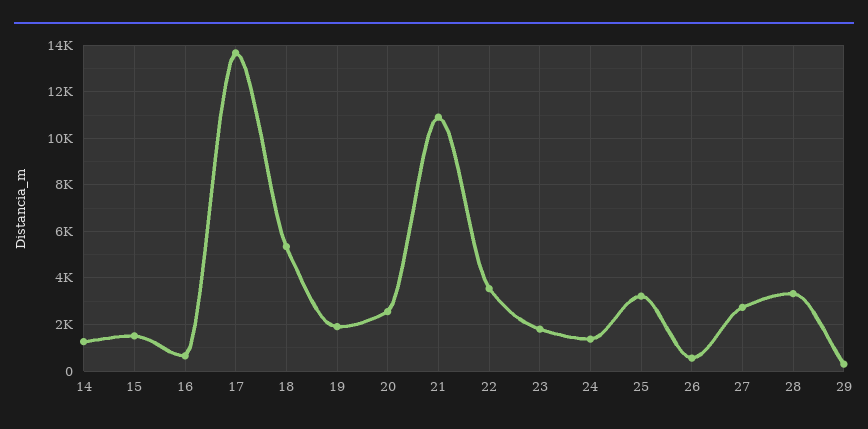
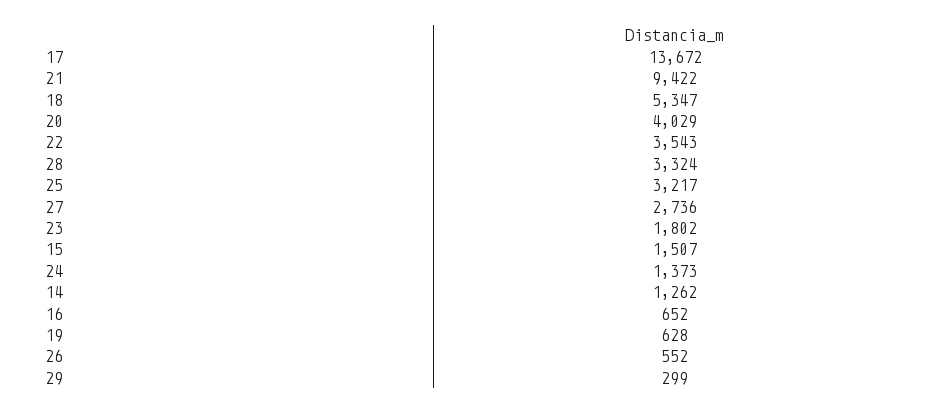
19: 2000 -> 628
20: 2500 -> 4029
21: 11000 -> 9422

